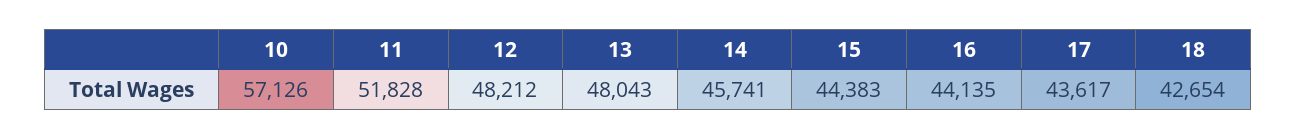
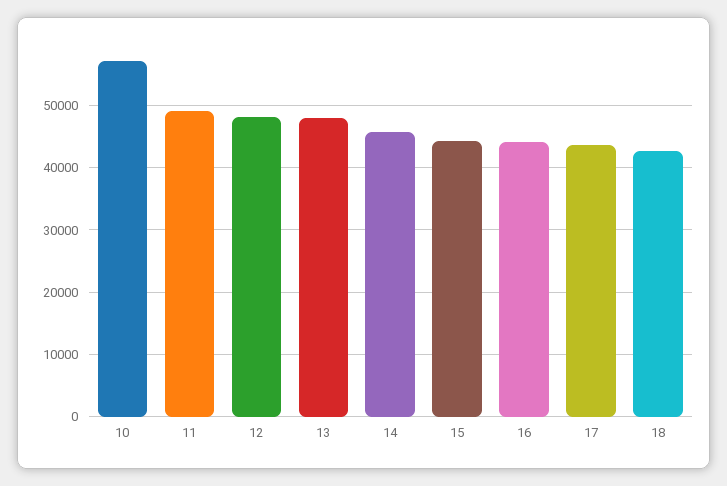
11: 51828 -> 49000

